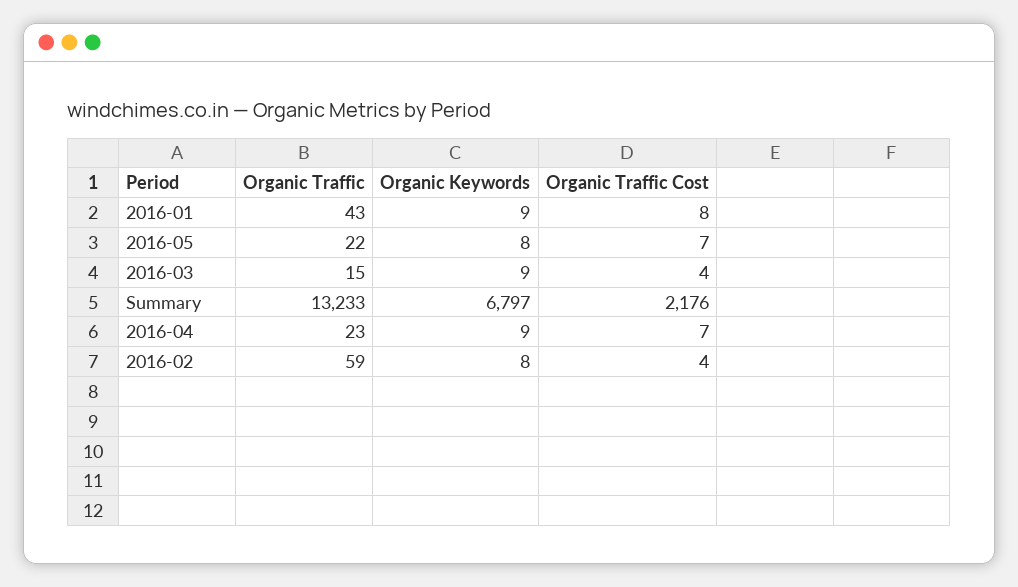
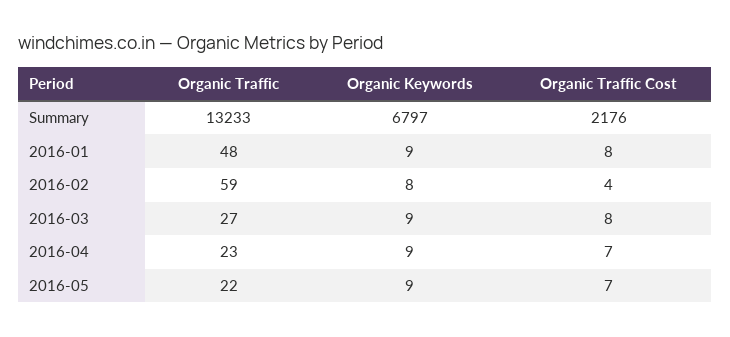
Organic Traffic, 2016-01: 43 -> 48
Organic Keywords, 2016-05: 8 -> 9
Organic Traffic, 2016-03: 15 -> 27
Organic Traffic Cost, 2016-03: 4 -> 8

